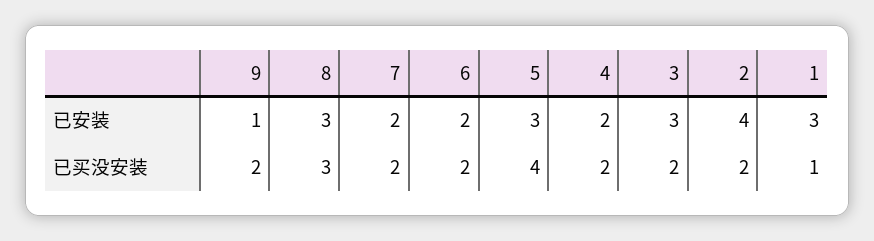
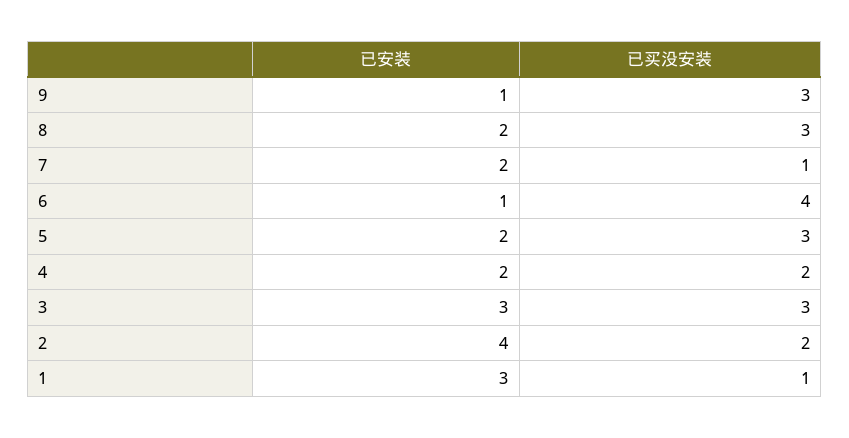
8, 已安装: 3 -> 2
6, 已安装: 2 -> 1
5, 已安装: 3 -> 2
9, 已买没安装: 2 -> 3
7, 已买没安装: 2 -> 1
6, 已买没安装: 2 -> 4
5, 已买没安装: 4 -> 3
3, 已买没安装: 2 -> 3

